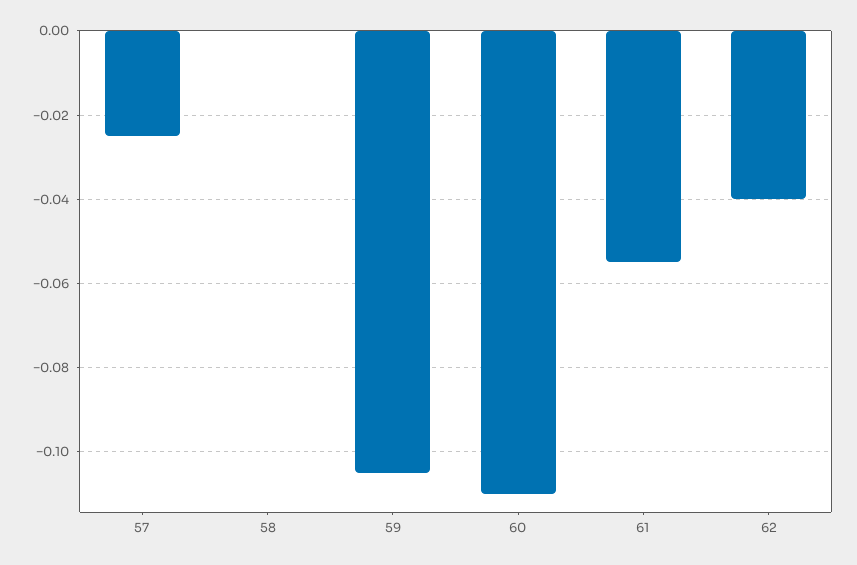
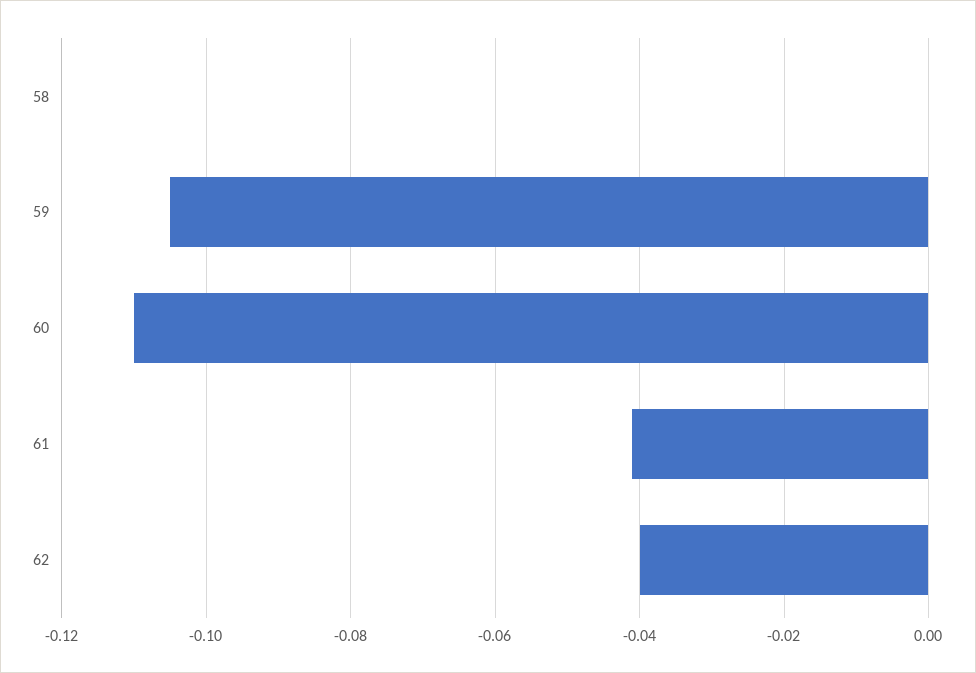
57: -0.025 -> none
61: -0.055 -> -0.04

